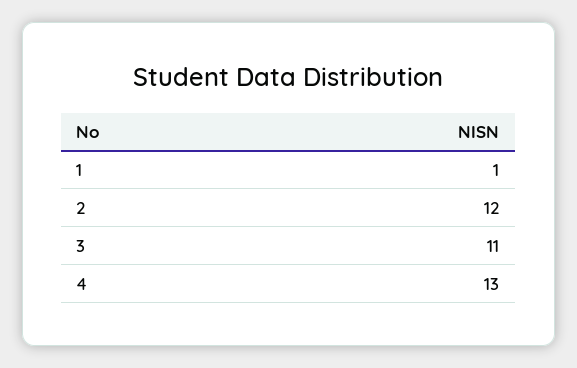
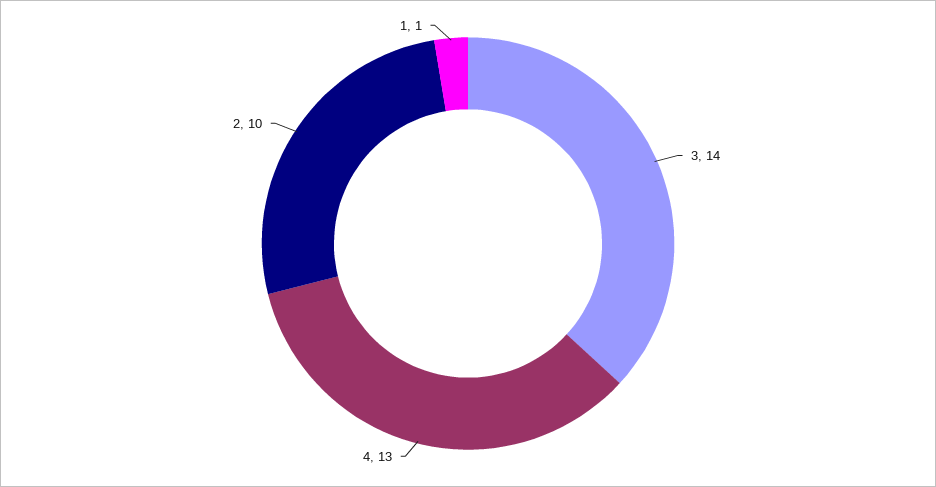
2: 12 -> 10
3: 11 -> 14

